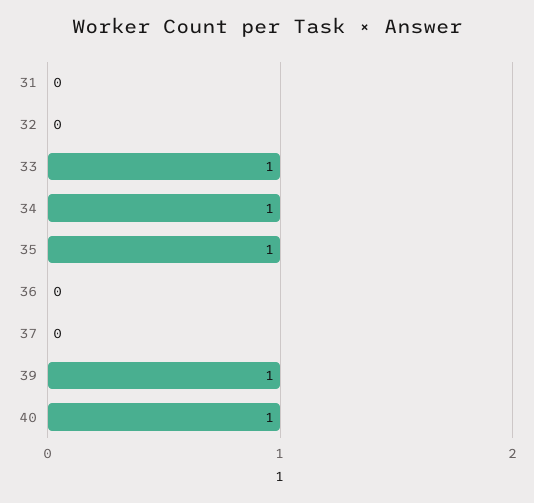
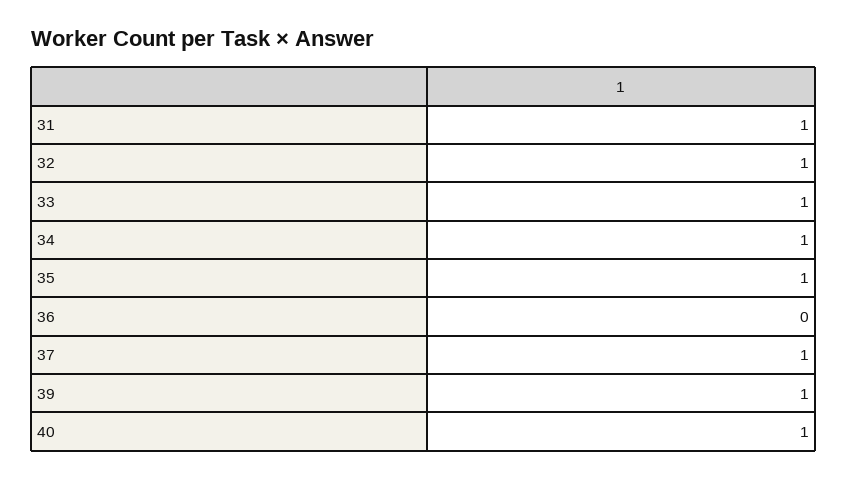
31: 0 -> 1
32: 0 -> 1
37: 0 -> 1

